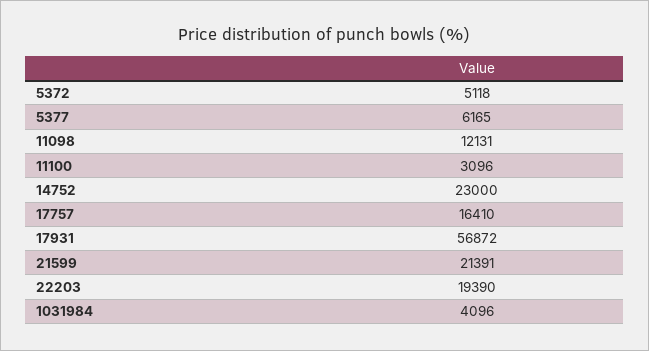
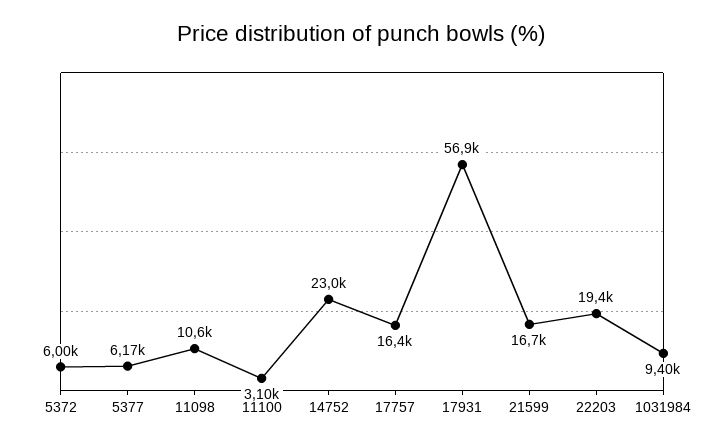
5372: 5118 -> 6000
11098: 12131 -> 10600
21599: 21391 -> 16700
1031984: 4096 -> 9400

